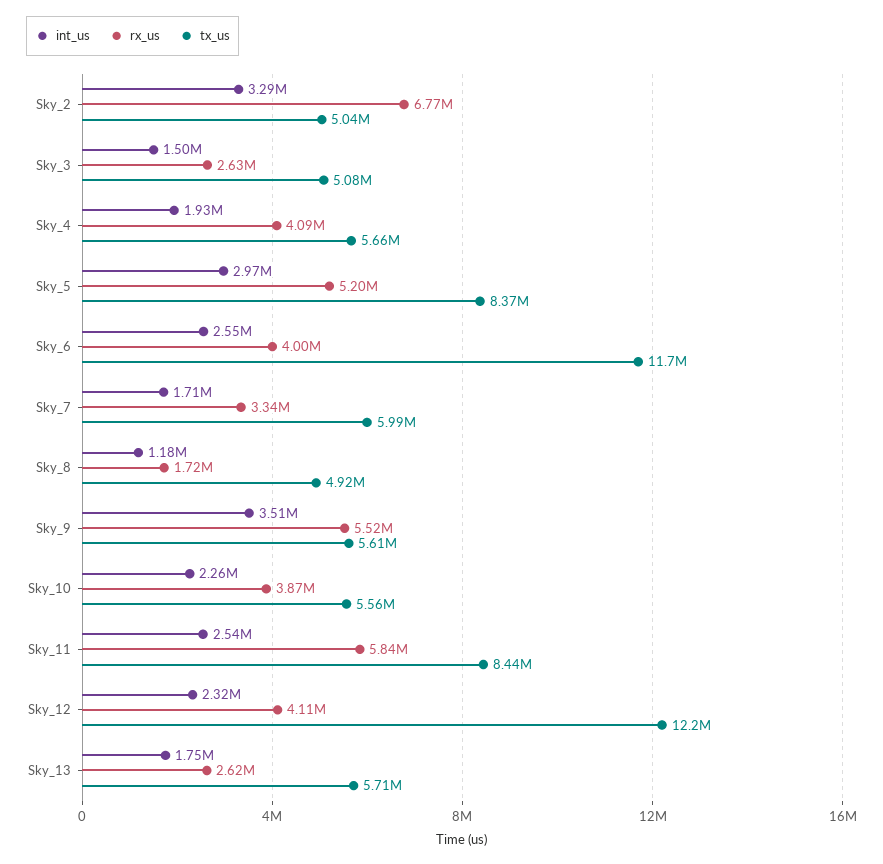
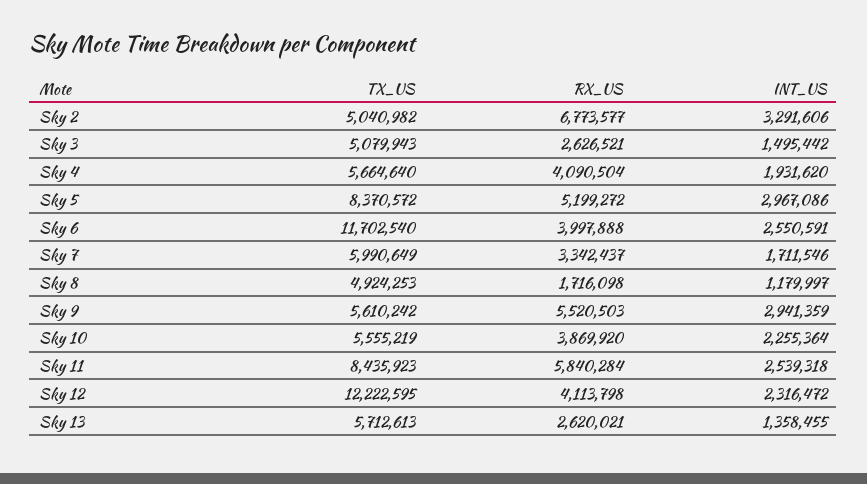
int_us, Sky_9: 3510000 -> 2941359
int_us, Sky_13: 1750000 -> 1358455

